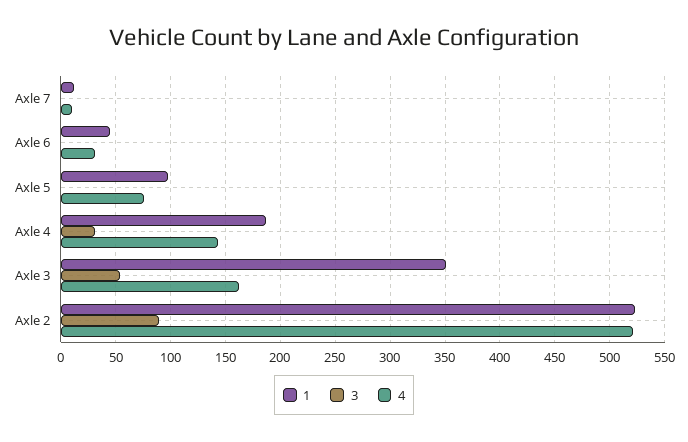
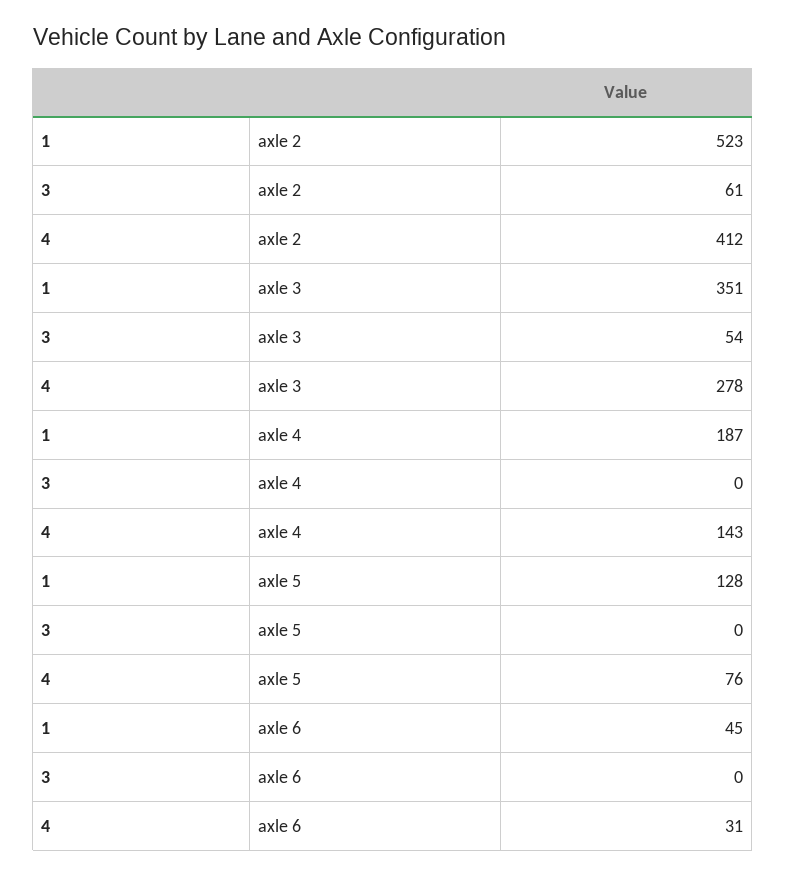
1, Axle 7: 10 -> none
3, Axle 7: 0 -> none
4, Axle 7: 10 -> none
1, Axle 5: 100 -> 128
3, Axle 4: 30 -> 0
4, Axle 3: 160 -> 278
3, Axle 2: 90 -> 61
4, Axle 2: 520 -> 412

